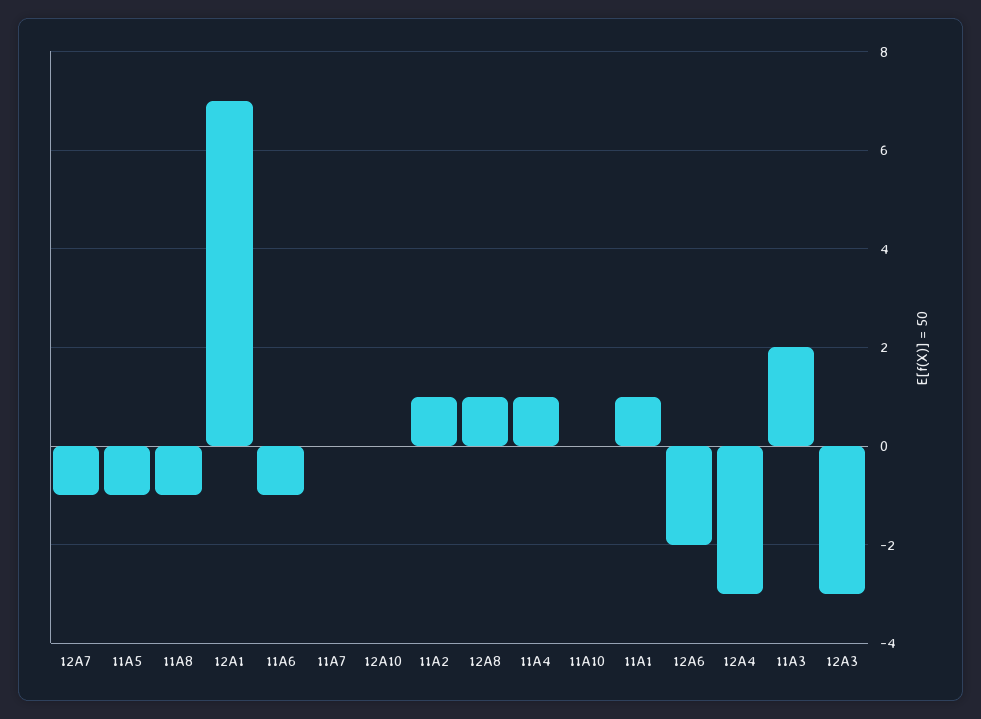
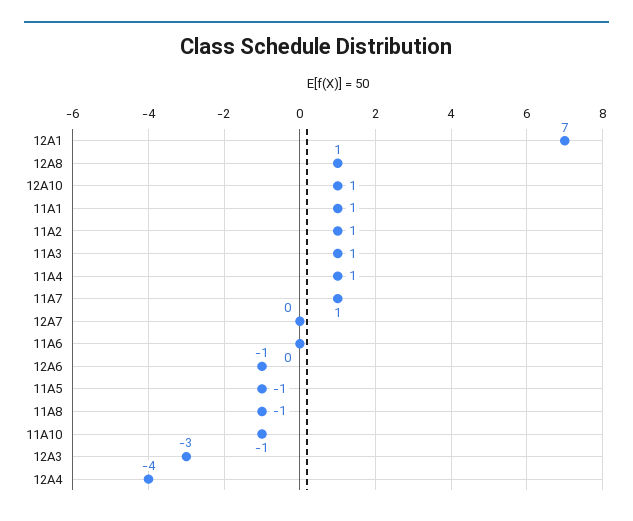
12A7: -1 -> 0
11A6: -1 -> 0
11A7: 0 -> 1
12A10: 0 -> 1
11A10: 0 -> -1
12A6: -2 -> -1
12A4: -3 -> -4
11A3: 2 -> 1

